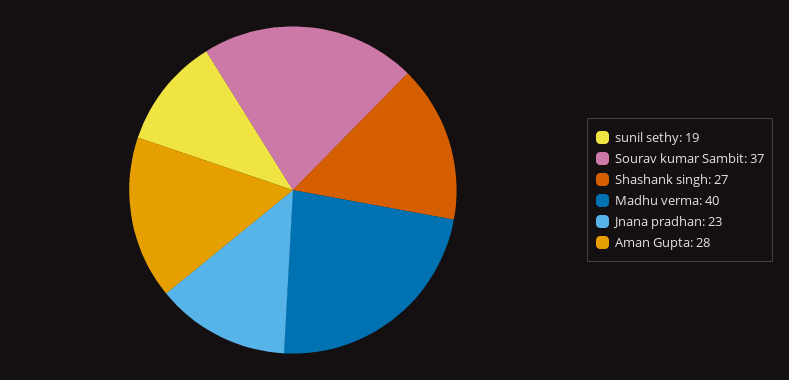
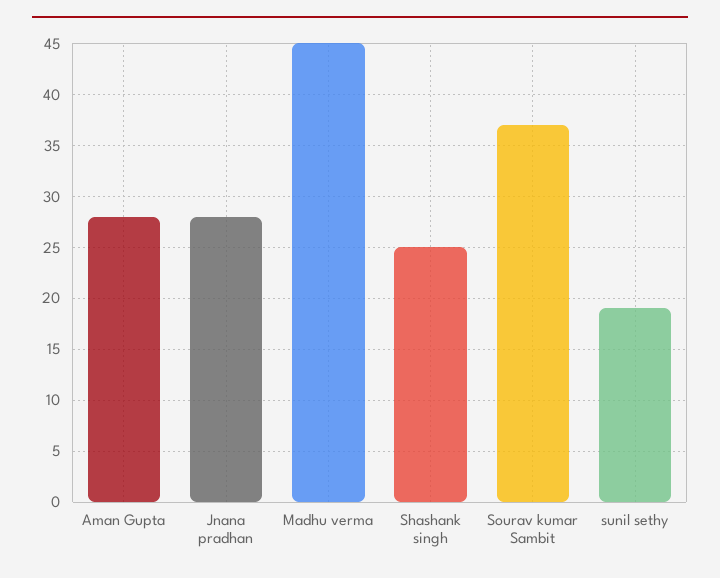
Shashank singh: 27 -> 25
Madhu verma: 40 -> 45
Jnana pradhan: 23 -> 28

